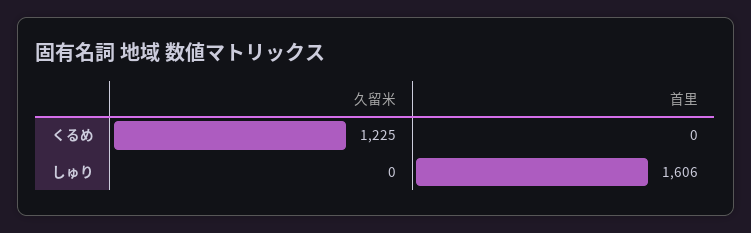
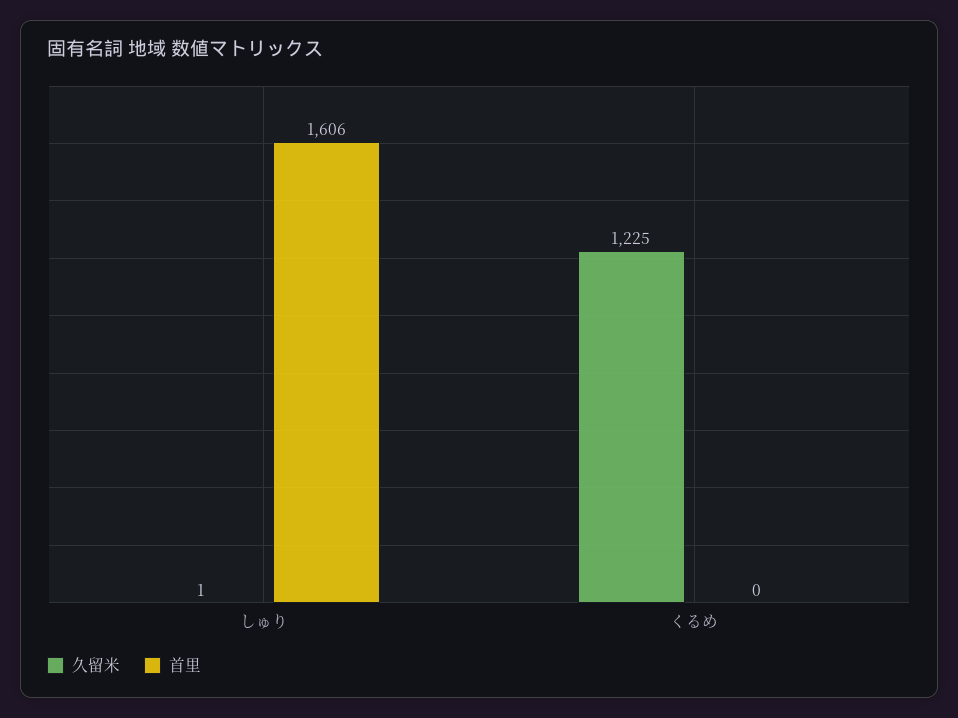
久留米, しゅり: 0 -> 1

